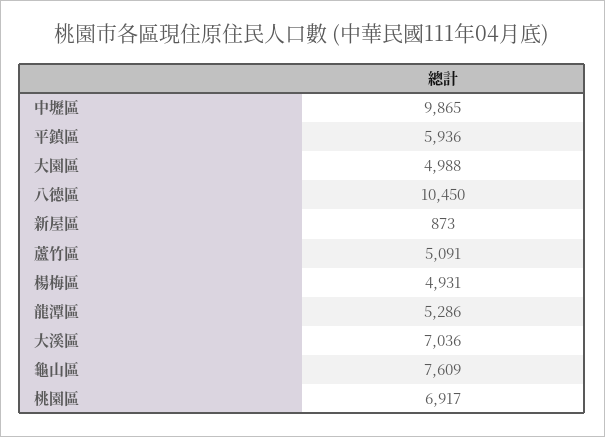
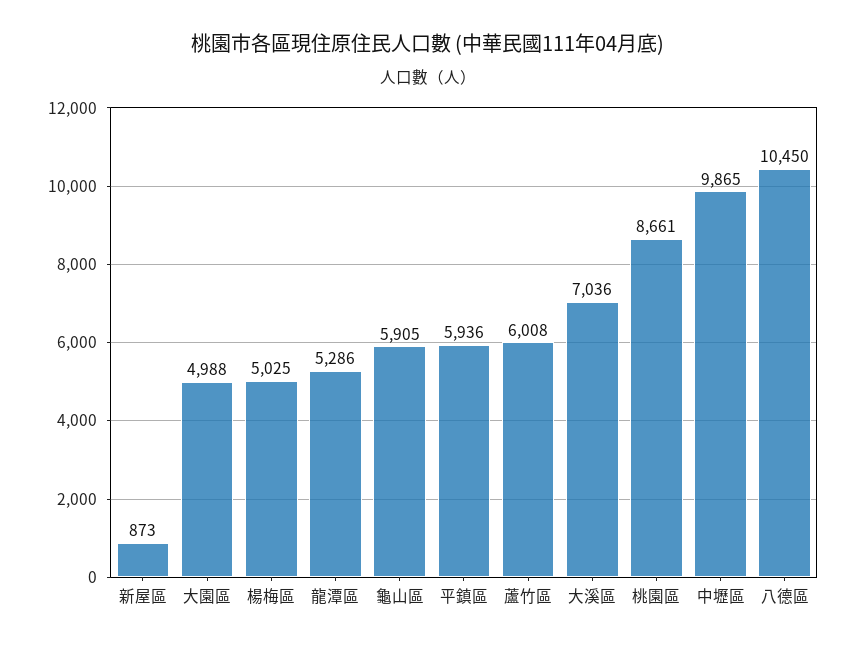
蘆竹區: 5091 -> 6008
楊梅區: 4931 -> 5025
龜山區: 7609 -> 5905
桃園區: 6917 -> 8661

